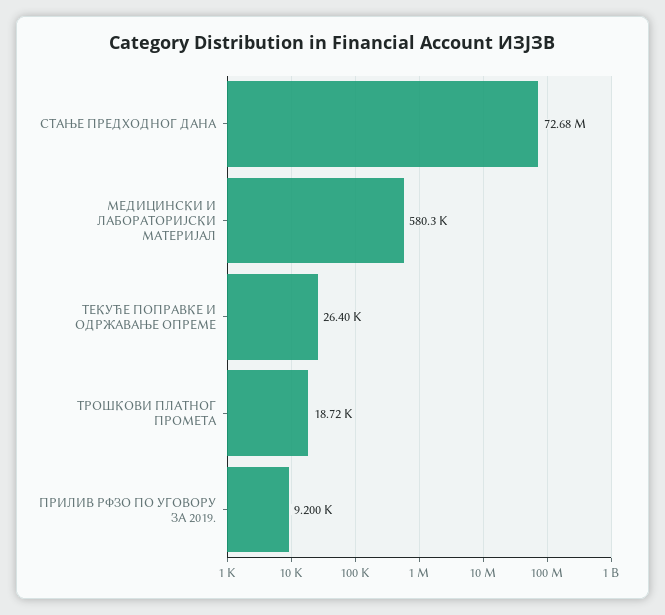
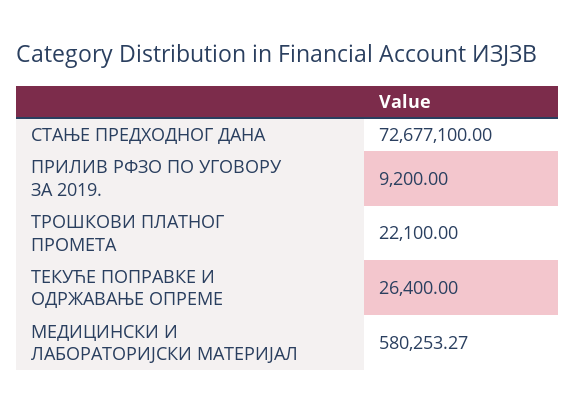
ТРОШКОВИ ПЛАТНОГ ПРОМЕТА: 18720 -> 22100

